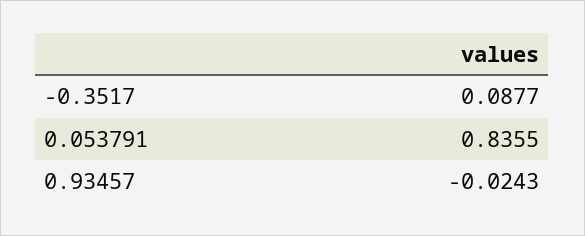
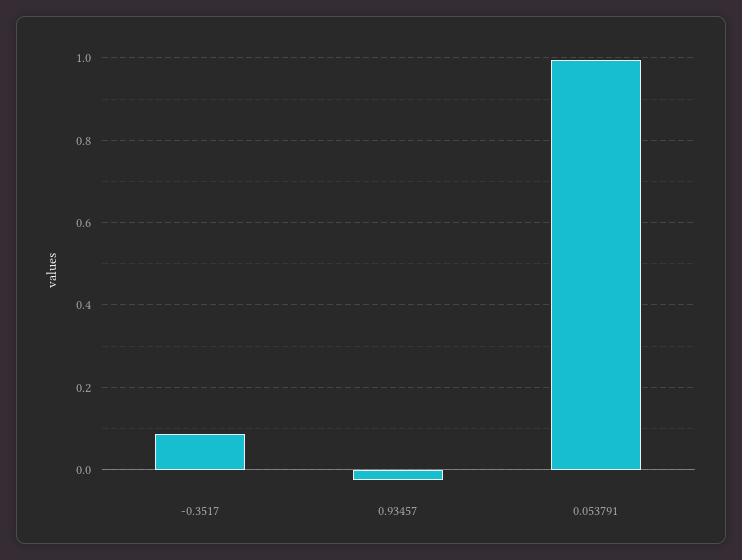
0.053791: 0.8355 -> 1

